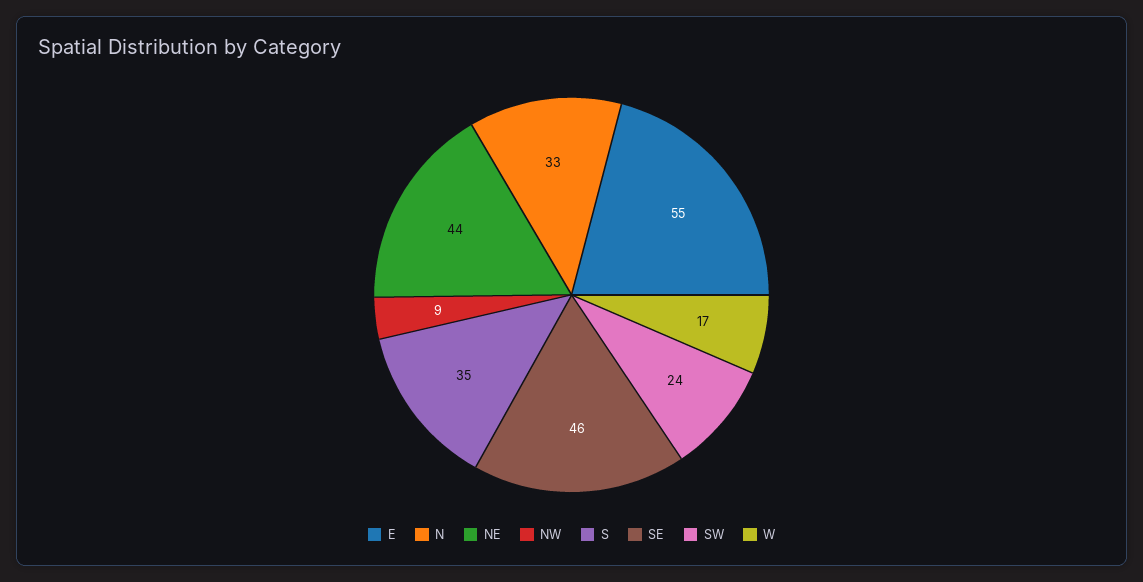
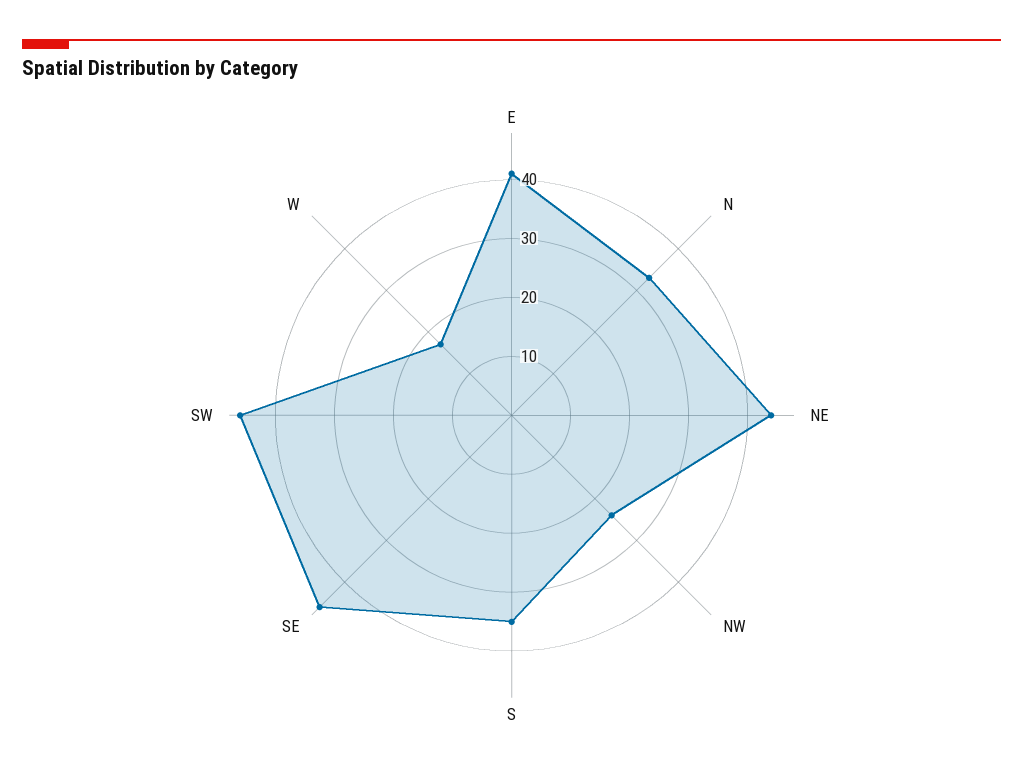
E: 55 -> 40
NW: 9 -> 25
SW: 24 -> 45

